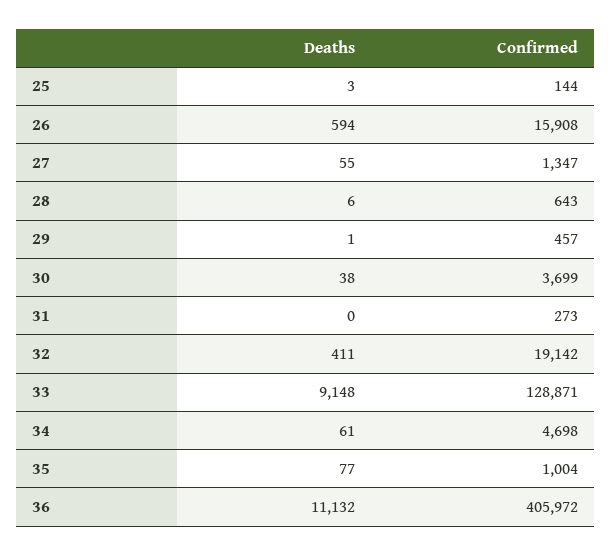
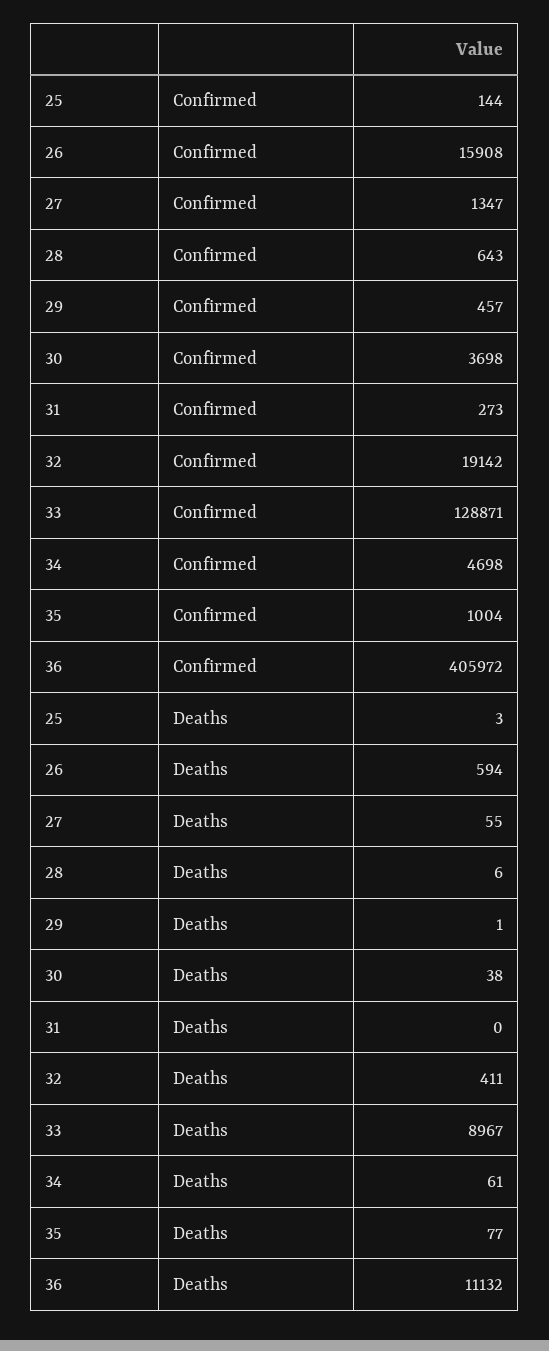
Confirmed, 30: 3699 -> 3698
Deaths, 33: 9148 -> 8967

